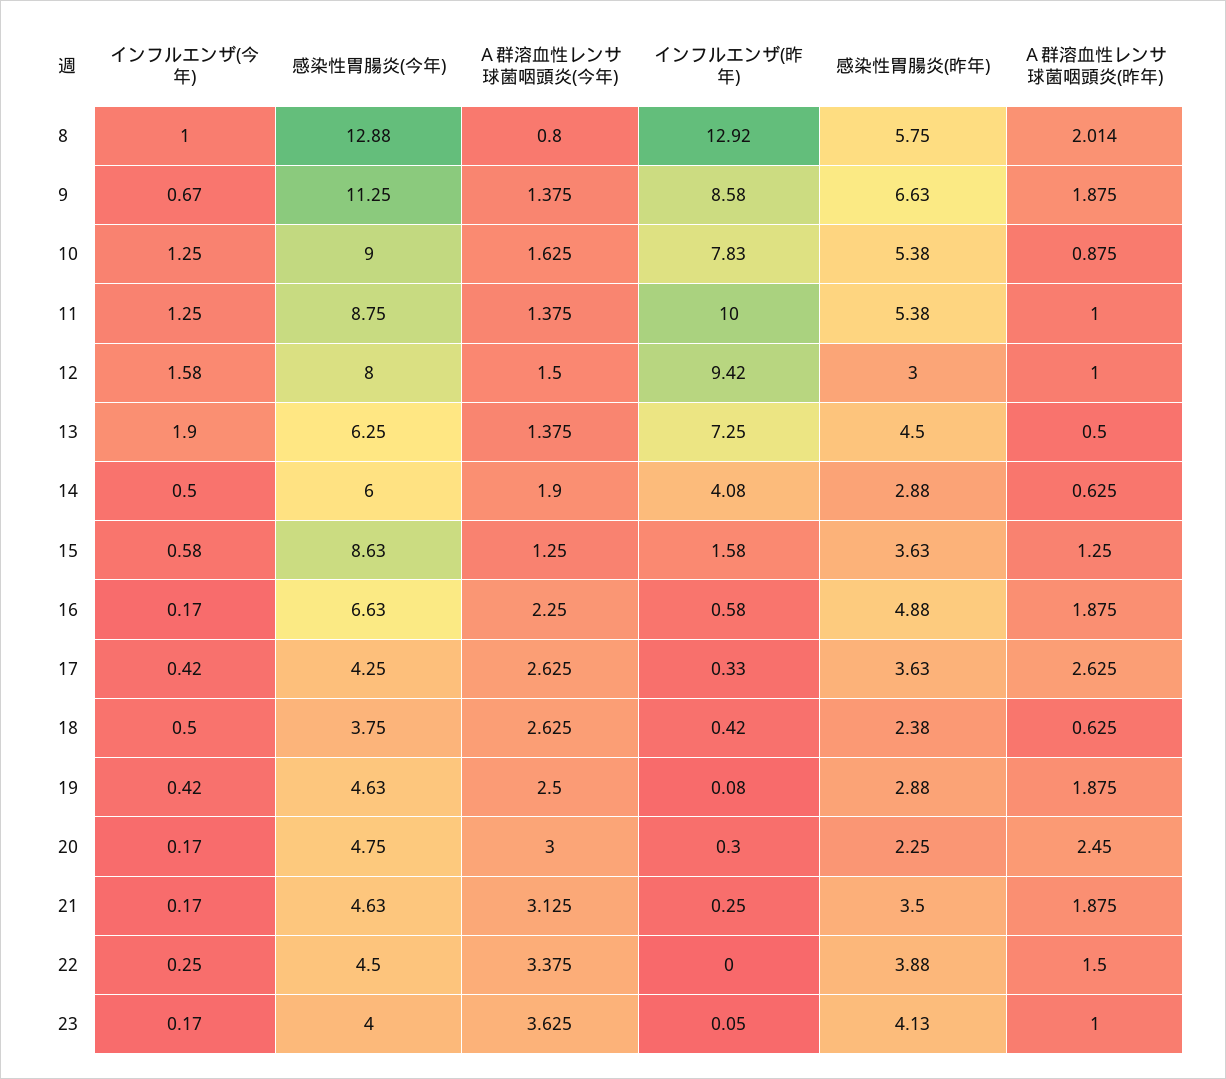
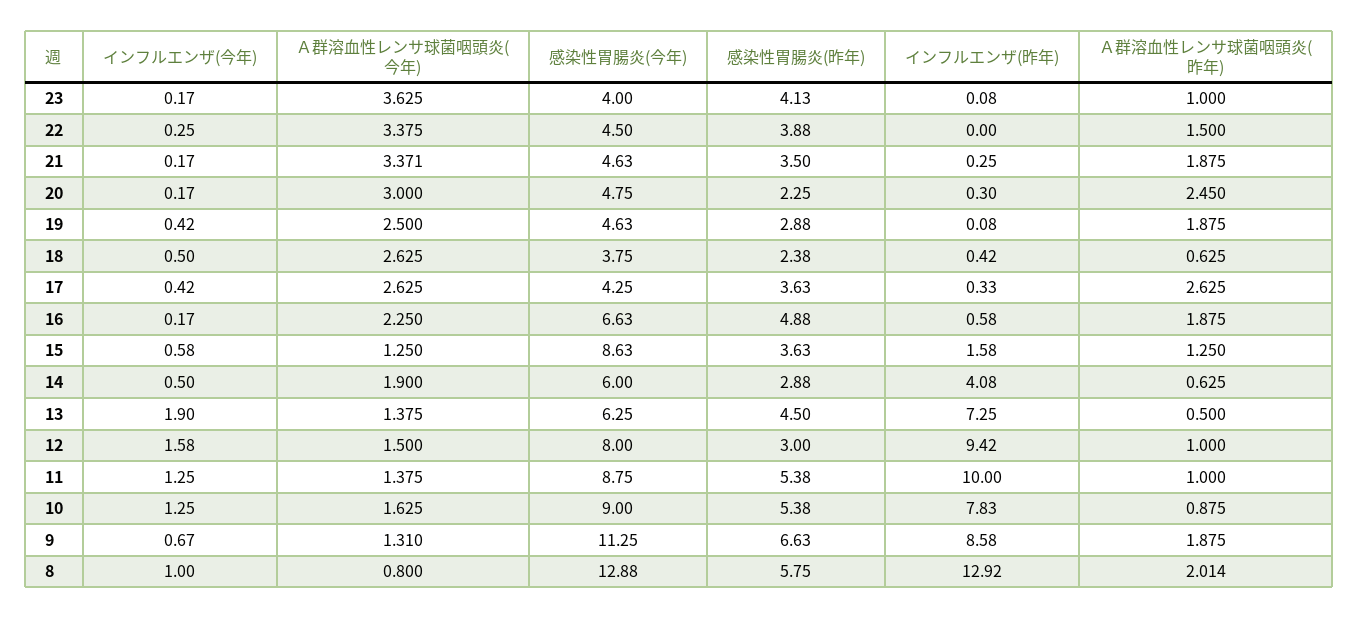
Ａ群溶血性レンサ球菌咽頭炎(今年), 9: 1.375 -> 1.31
Ａ群溶血性レンサ球菌咽頭炎(今年), 21: 3.125 -> 3.371
インフルエンザ(昨年), 23: 0.05 -> 0.08

